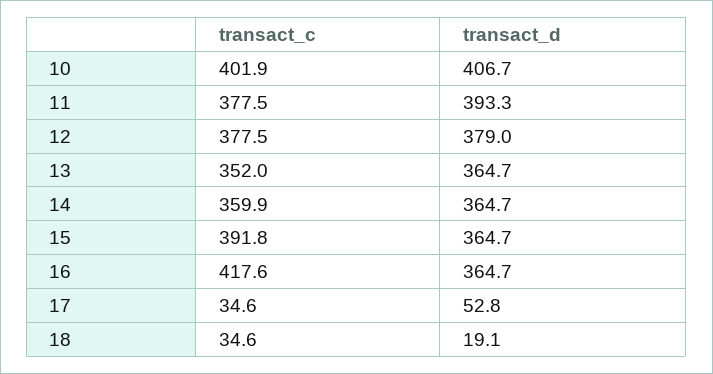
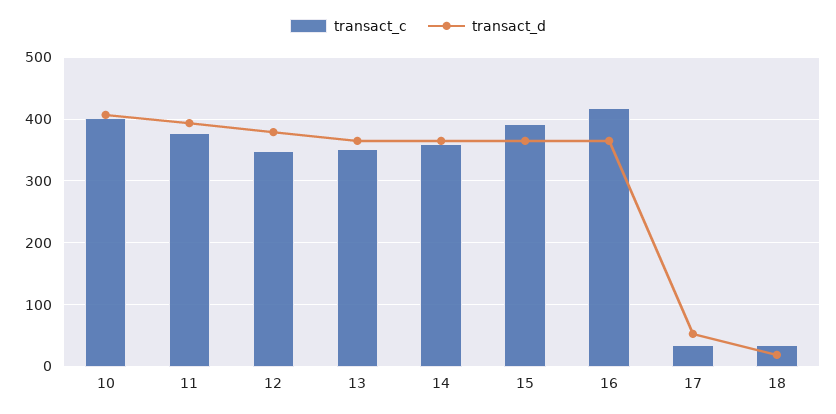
transact_c, 12: 377.5 -> 350

